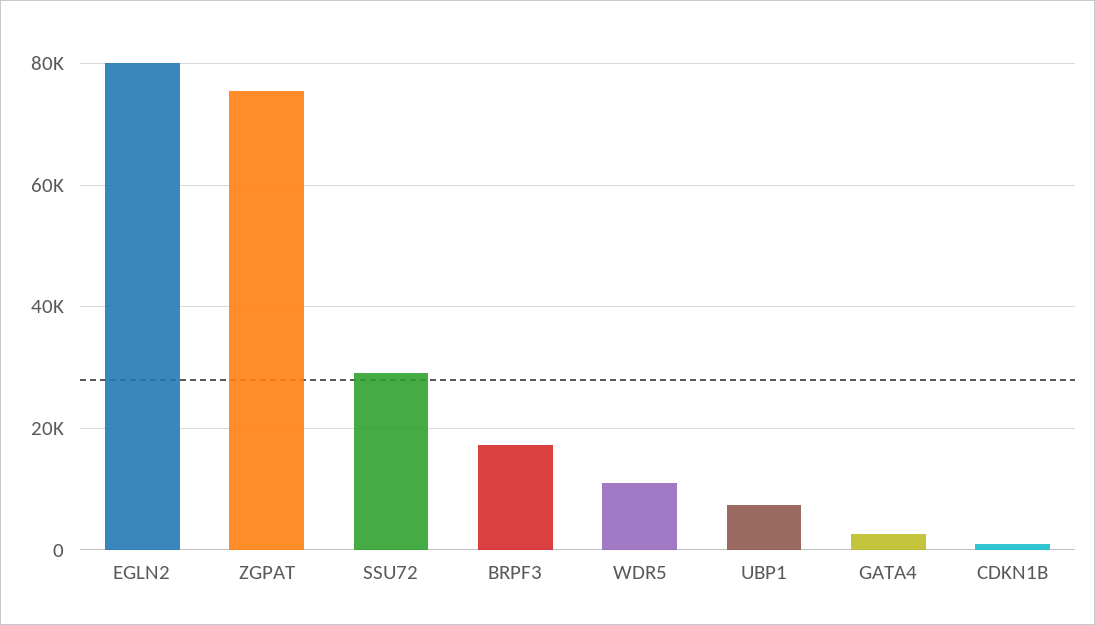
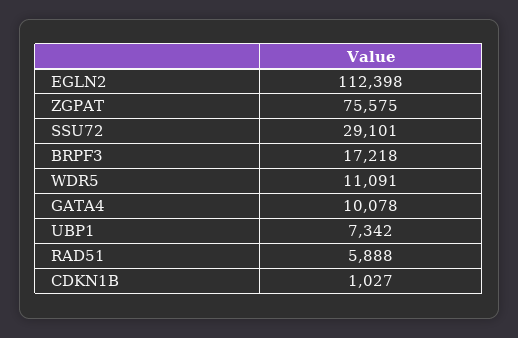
EGLN2: 80000 -> 112398
GATA4: 2000 -> 10078
RAD51: none -> 5888

